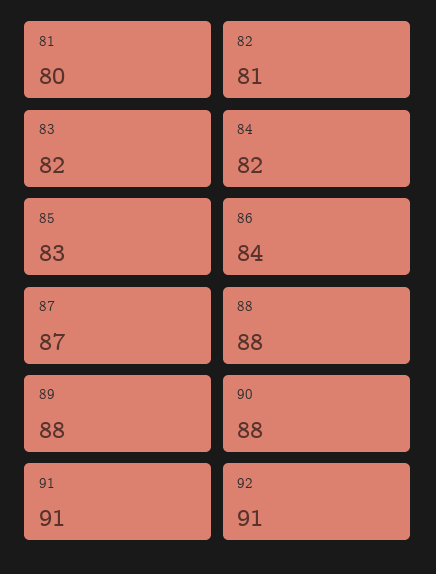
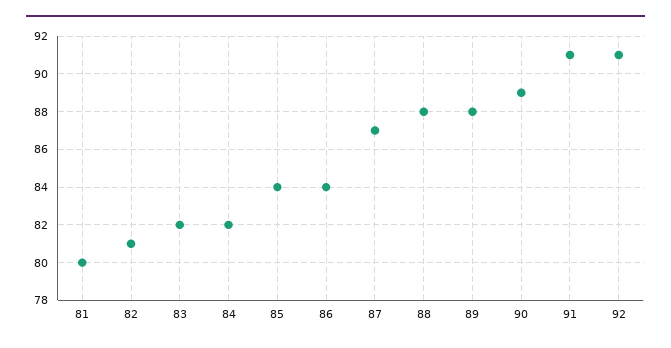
85: 83 -> 84
90: 88 -> 89

